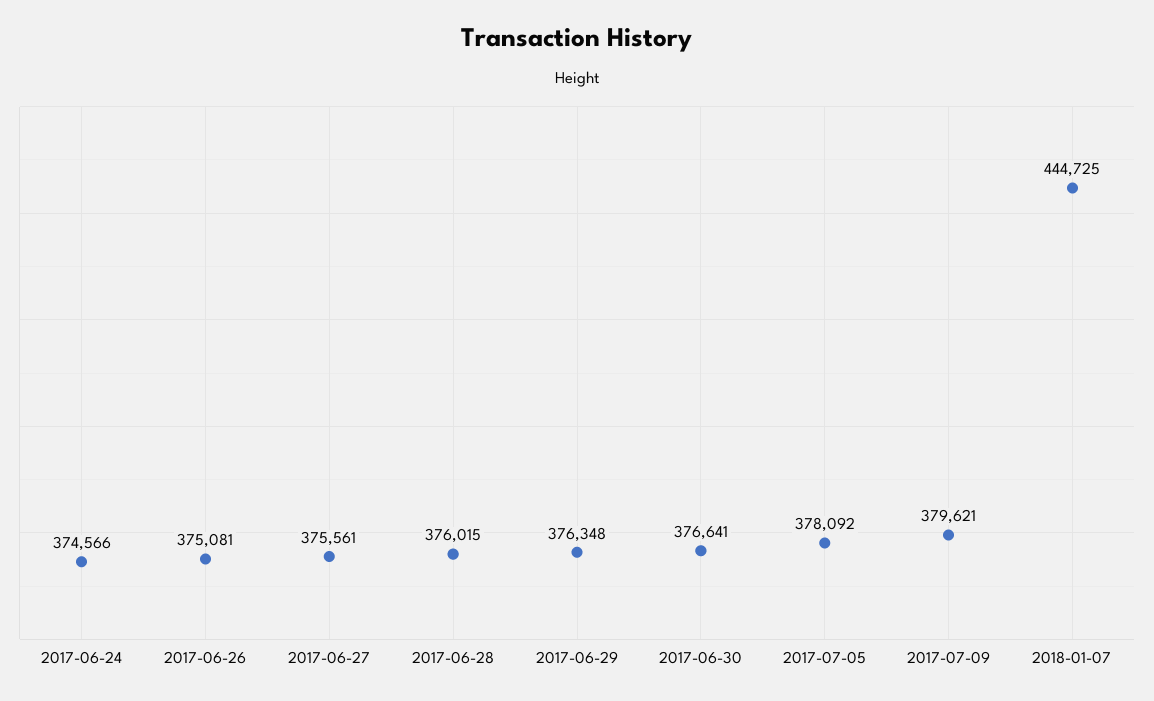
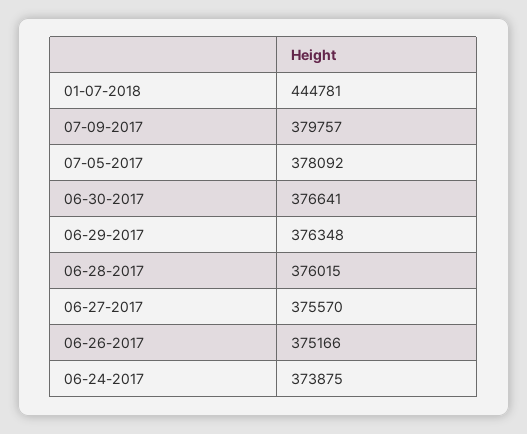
2017-06-24: 374566 -> 373875
2017-06-26: 375081 -> 375166
2017-06-27: 375561 -> 375570
2017-07-09: 379621 -> 379757
2018-01-07: 444725 -> 444781

